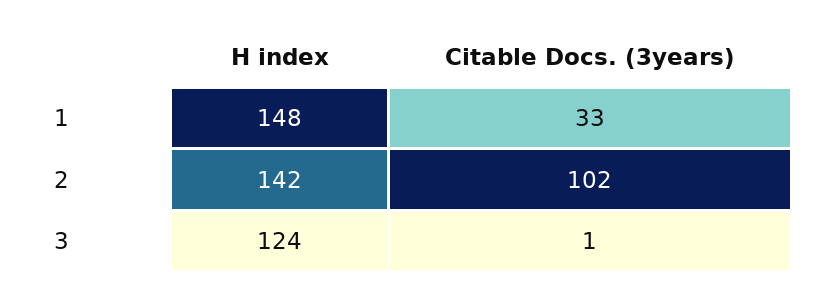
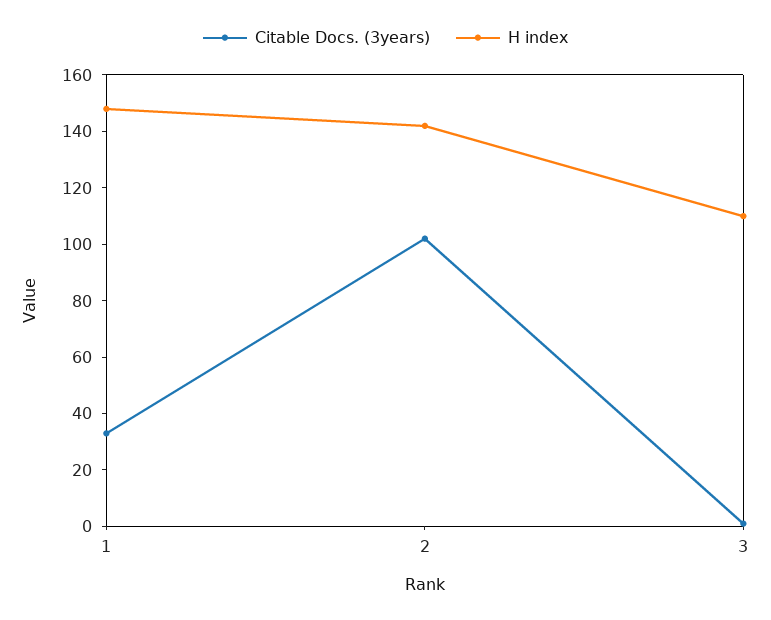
H index, 3: 124 -> 110

